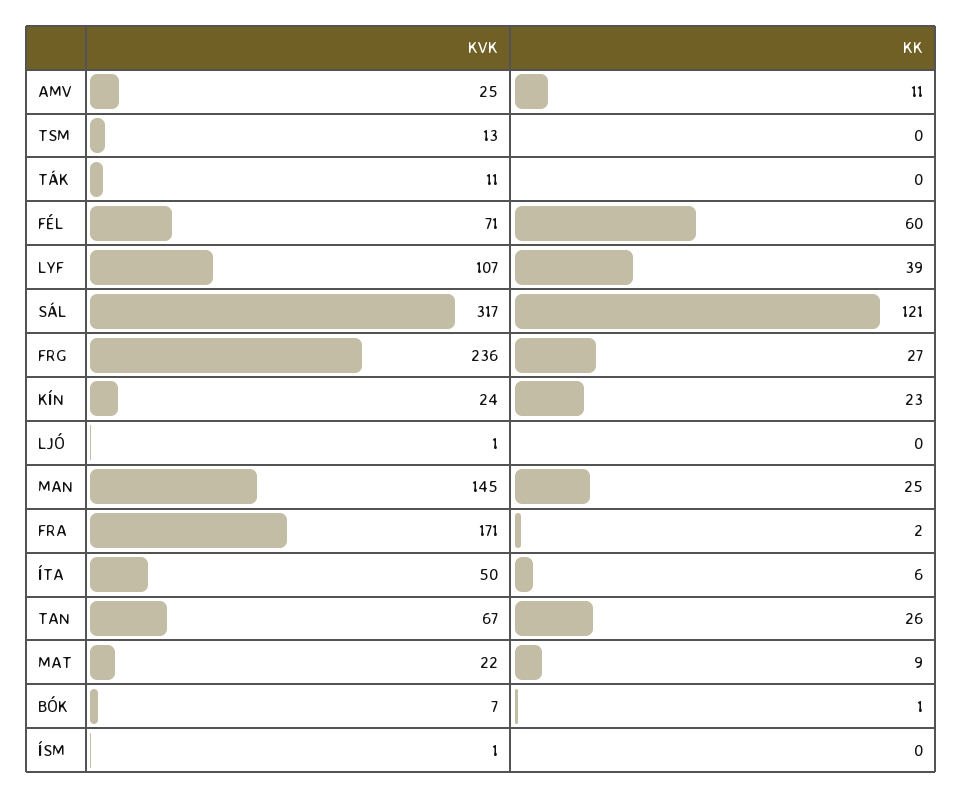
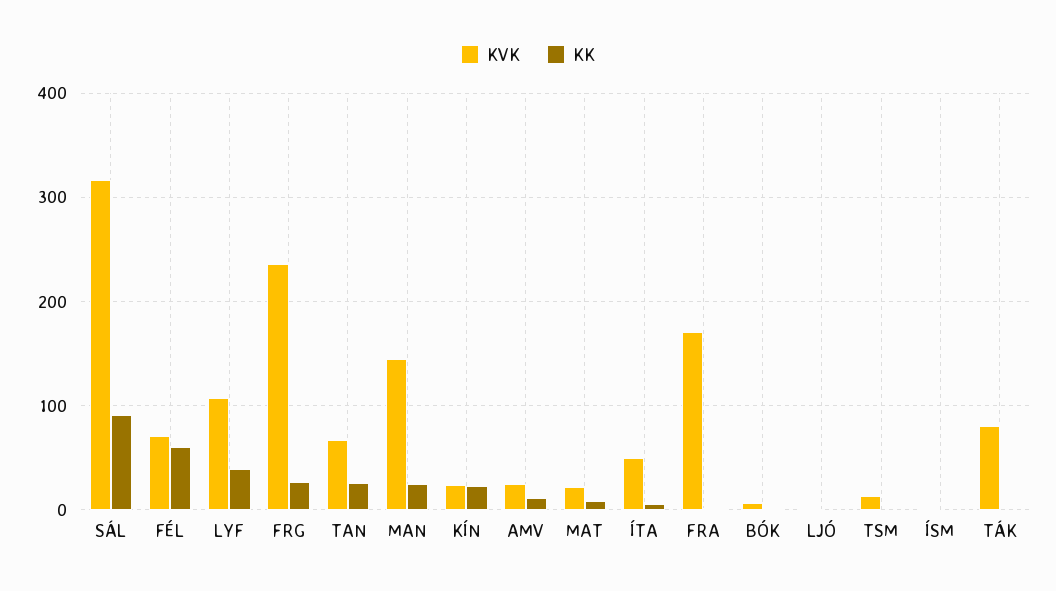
KVK, TÁK: 11 -> 80
KK, SÁL: 121 -> 90

